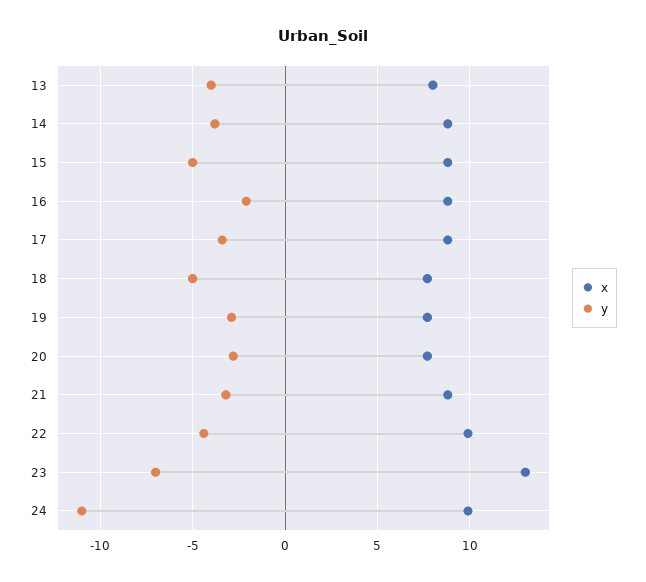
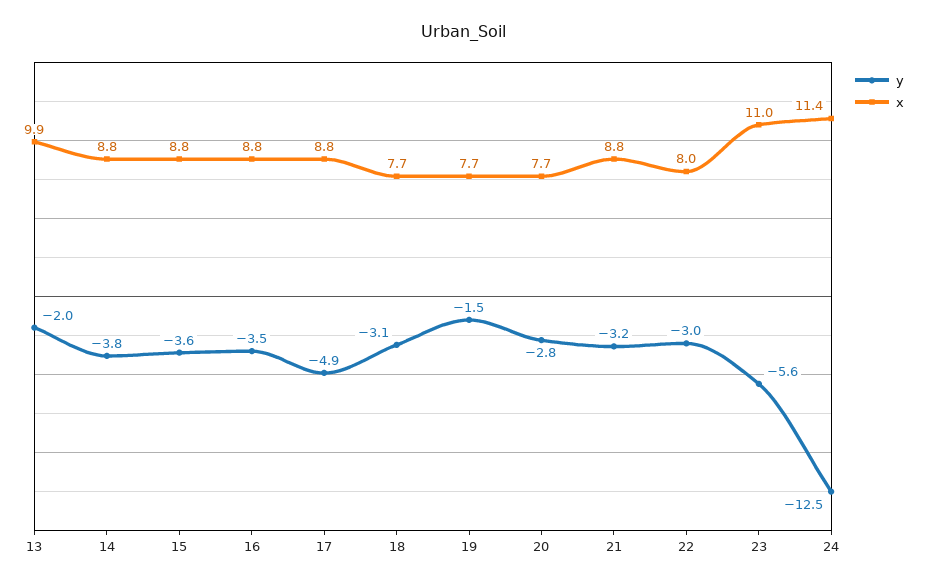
x, 13: 8 -> 9.9
y, 13: -4 -> -2
y, 15: -5 -> -3.6
y, 16: -2 -> -3.5
y, 17: -3.5 -> -4.9
y, 18: -5 -> -3.1
y, 19: -3 -> -1.5
x, 22: 10 -> 8
y, 22: -4.5 -> -3
x, 23: 13 -> 11
y, 23: -7 -> -5.6
x, 24: 10 -> 11.4
y, 24: -11 -> -12.5

